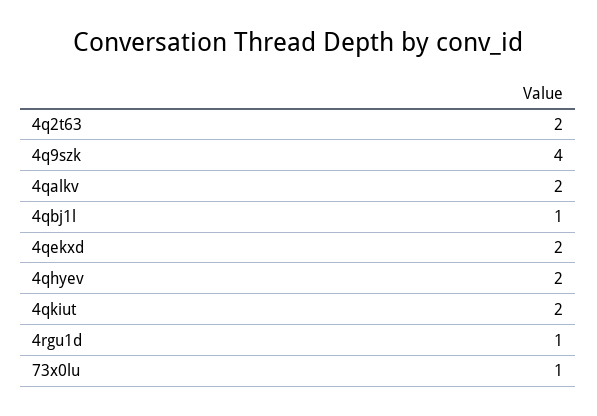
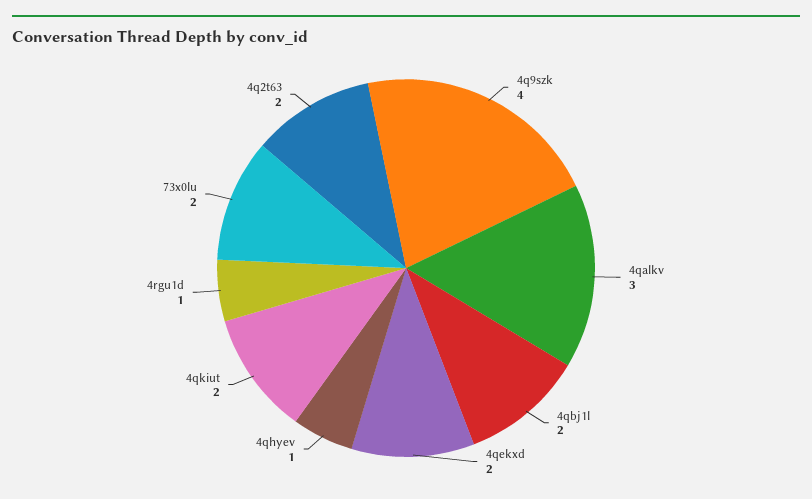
4qalkv: 2 -> 3
4qbj1l: 1 -> 2
4qhyev: 2 -> 1
73x0lu: 1 -> 2

